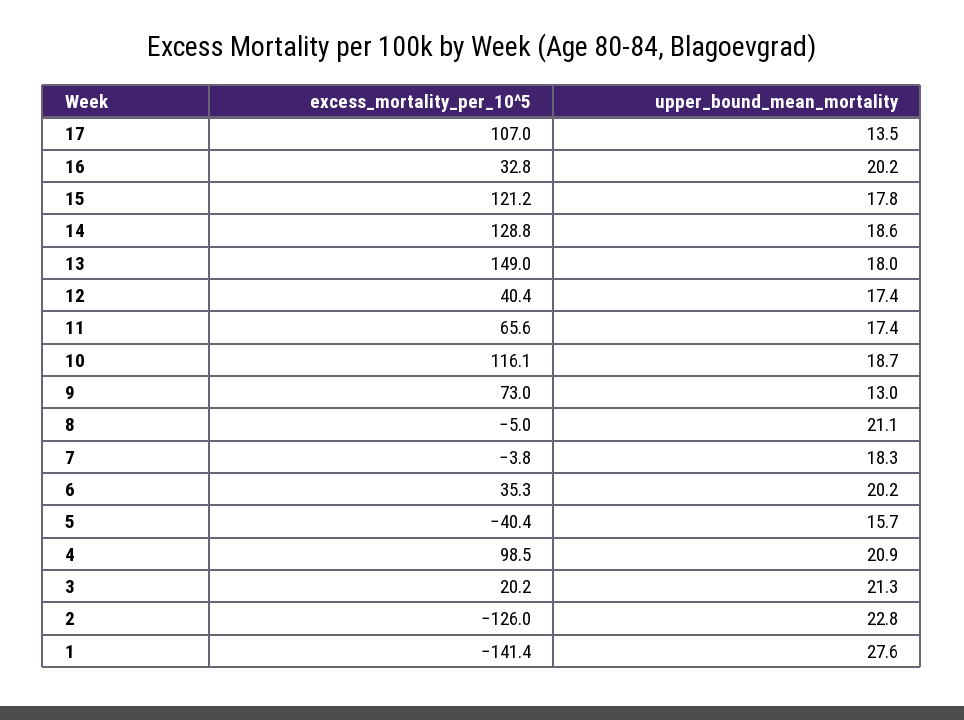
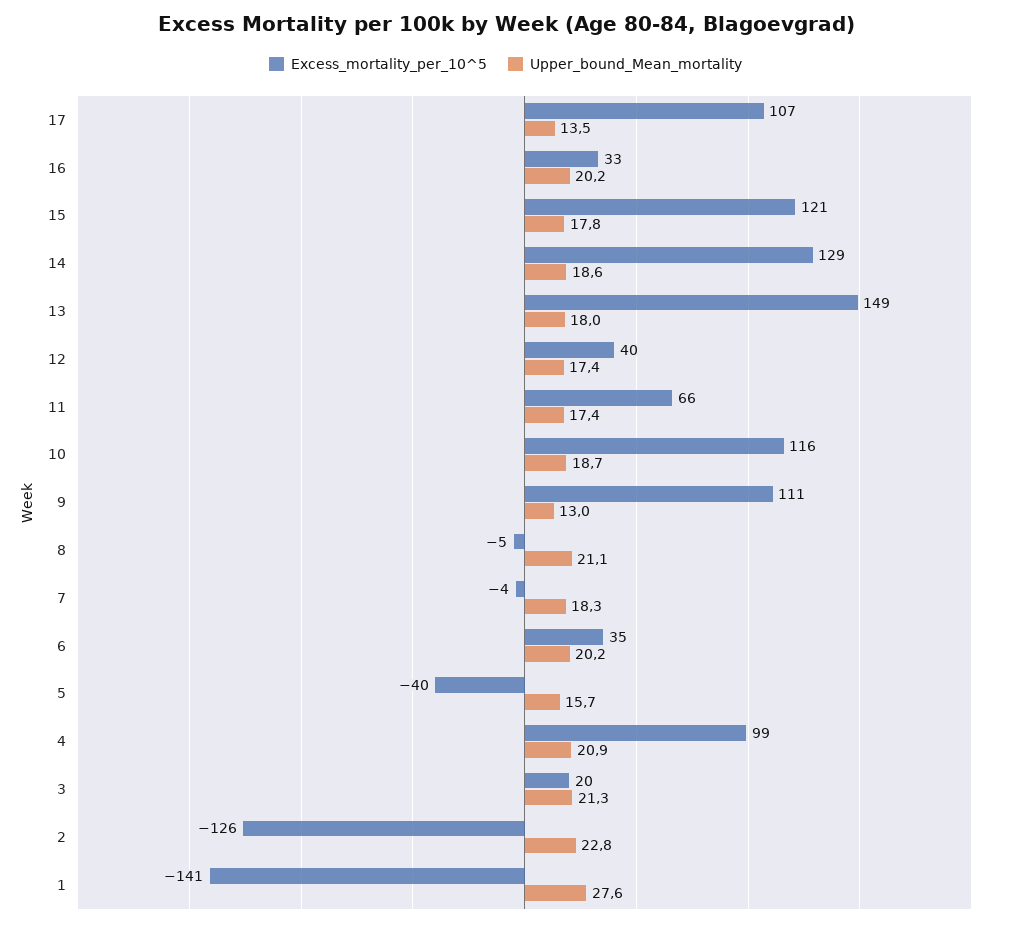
excess_mortality_per_10^5, 9: 73 -> 111

